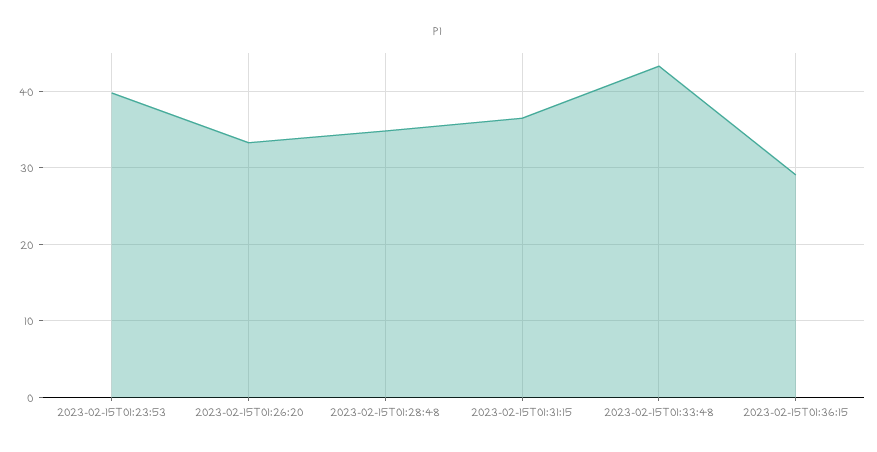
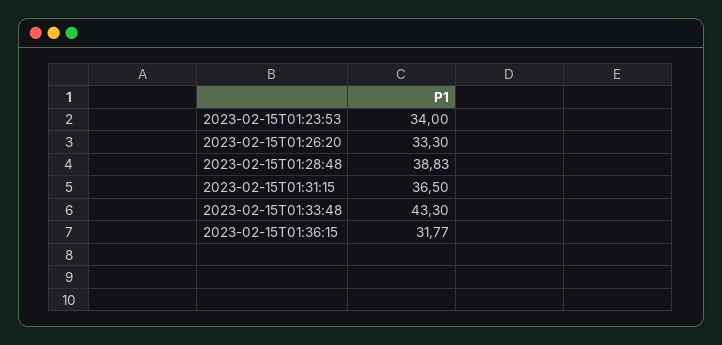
2023-02-15T01:23:53: 40 -> 34
2023-02-15T01:28:48: 35 -> 38.83
2023-02-15T01:36:15: 29 -> 31.77

